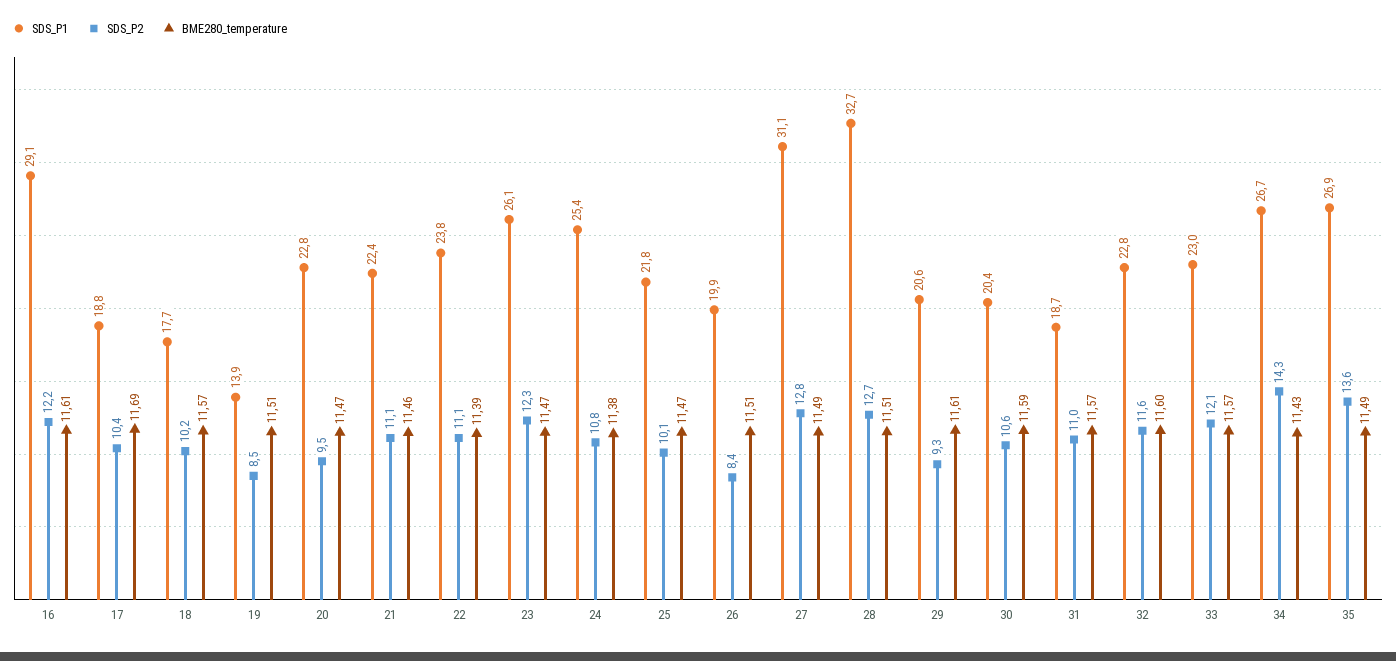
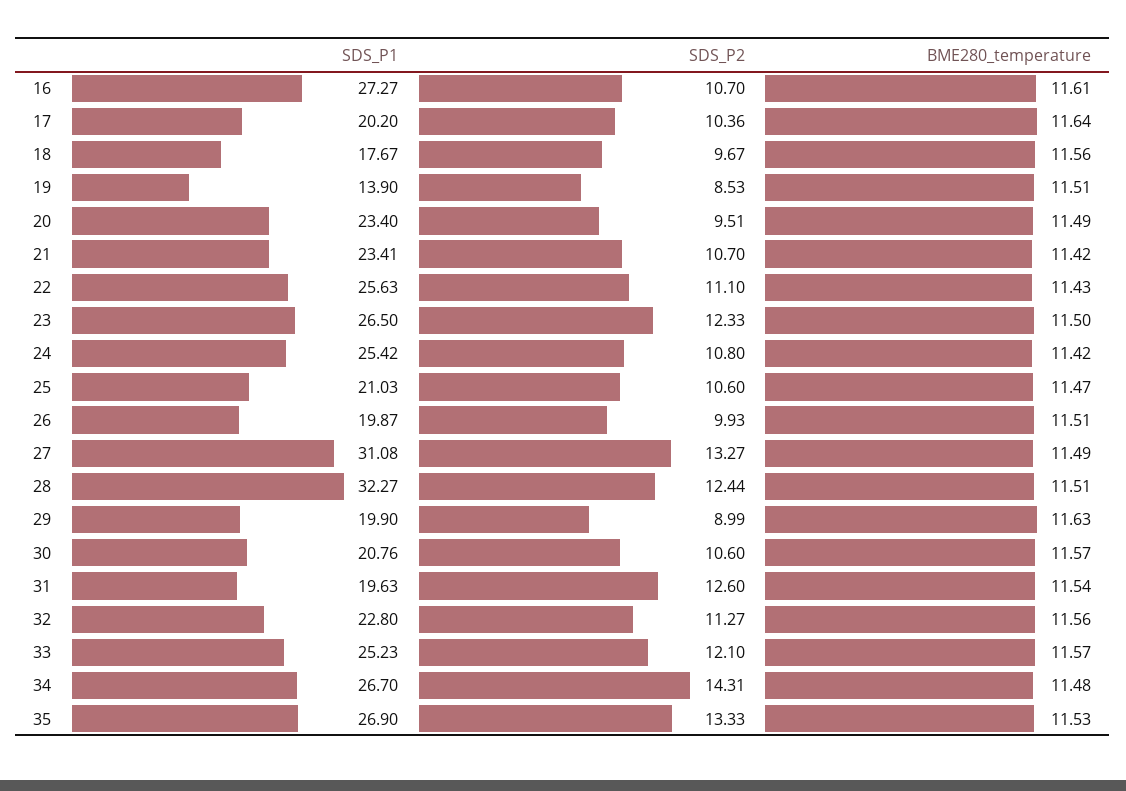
SDS_P1, 16: 29.1 -> 27.27
SDS_P2, 16: 12.2 -> 10.7
SDS_P1, 17: 18.8 -> 20.2
BME280_temperature, 17: 11.69 -> 11.64
SDS_P2, 18: 10.2 -> 9.67
BME280_temperature, 18: 11.57 -> 11.56
SDS_P1, 20: 22.8 -> 23.4
BME280_temperature, 20: 11.47 -> 11.49
SDS_P1, 21: 22.4 -> 23.41
SDS_P2, 21: 11.1 -> 10.7
BME280_temperature, 21: 11.46 -> 11.42
SDS_P1, 22: 23.8 -> 25.63
BME280_temperature, 22: 11.39 -> 11.43
SDS_P1, 23: 26.1 -> 26.5
BME280_temperature, 23: 11.47 -> 11.5
BME280_temperature, 24: 11.38 -> 11.42
SDS_P1, 25: 21.8 -> 21.03
SDS_P2, 25: 10.1 -> 10.6
SDS_P2, 26: 8.4 -> 9.93
SDS_P2, 27: 12.8 -> 13.27
SDS_P1, 28: 32.7 -> 32.27
SDS_P2, 28: 12.7 -> 12.44
SDS_P1, 29: 20.6 -> 19.9
SDS_P2, 29: 9.3 -> 8.99
BME280_temperature, 29: 11.61 -> 11.63
SDS_P1, 30: 20.4 -> 20.76
BME280_temperature, 30: 11.59 -> 11.57
SDS_P1, 31: 18.7 -> 19.63
SDS_P2, 31: 11 -> 12.6
BME280_temperature, 31: 11.57 -> 11.54
SDS_P2, 32: 11.6 -> 11.27
BME280_temperature, 32: 11.6 -> 11.56
SDS_P1, 33: 23 -> 25.23
BME280_temperature, 34: 11.43 -> 11.48
SDS_P2, 35: 13.6 -> 13.33
BME280_temperature, 35: 11.49 -> 11.53

